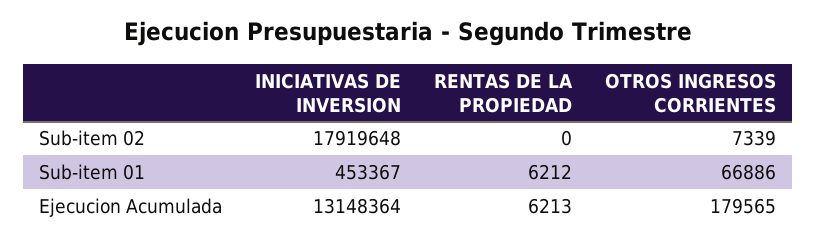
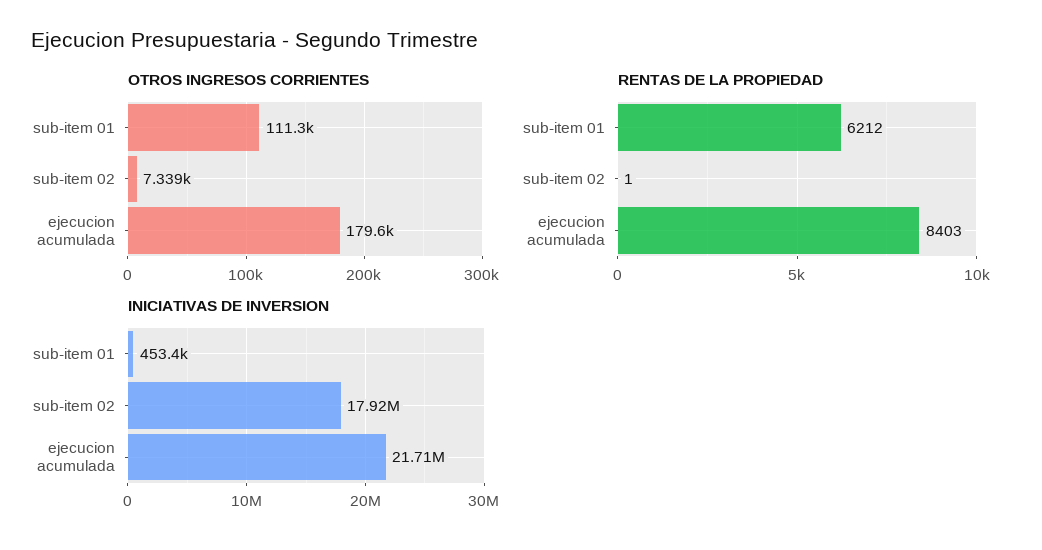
RENTAS DE LA PROPIEDAD, Sub-item 02: 0 -> 1
OTROS INGRESOS CORRIENTES, Sub-item 01: 66886 -> 111300
INICIATIVAS DE INVERSION, Ejecucion Acumulada: 13148364 -> 21710000
RENTAS DE LA PROPIEDAD, Ejecucion Acumulada: 6213 -> 8403

